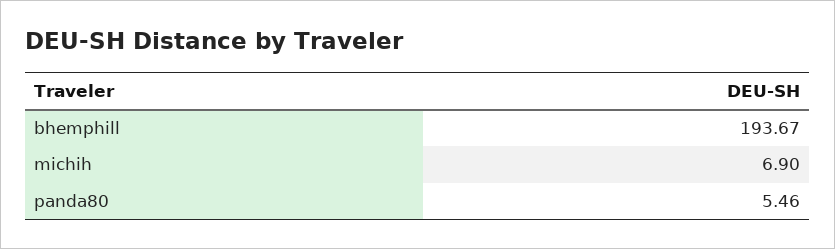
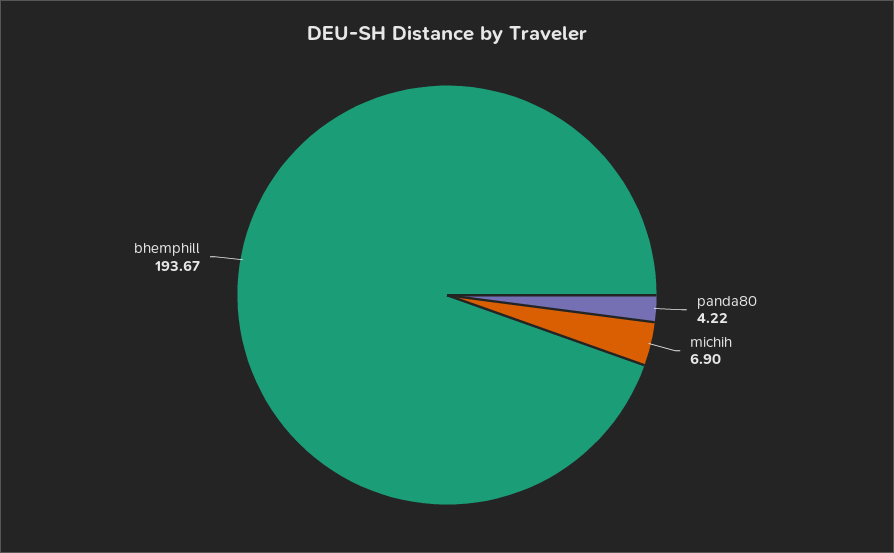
panda80: 5.46 -> 4.22

